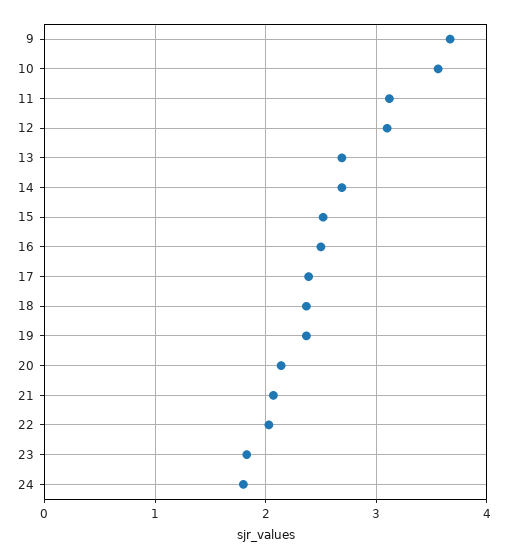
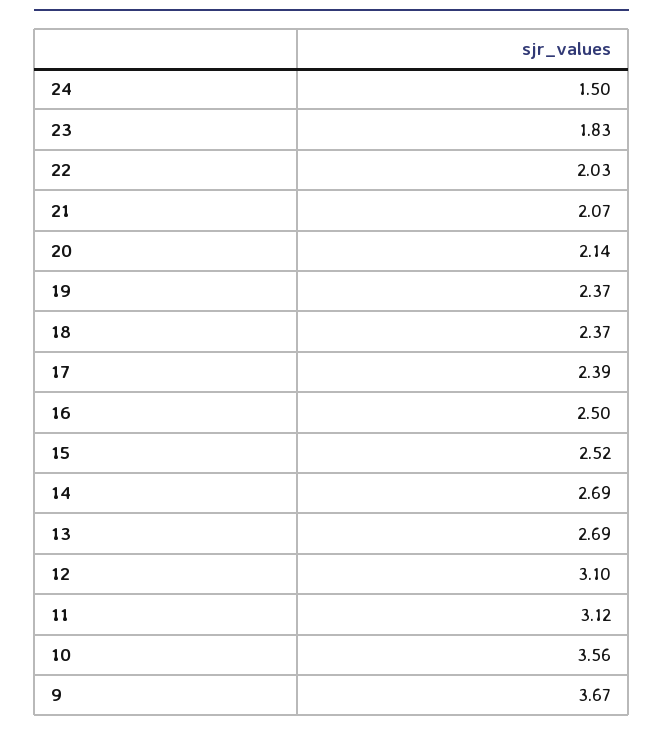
24: 1.8 -> 1.5

